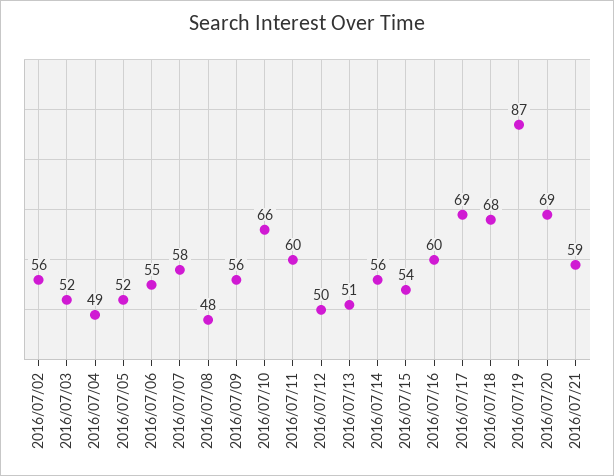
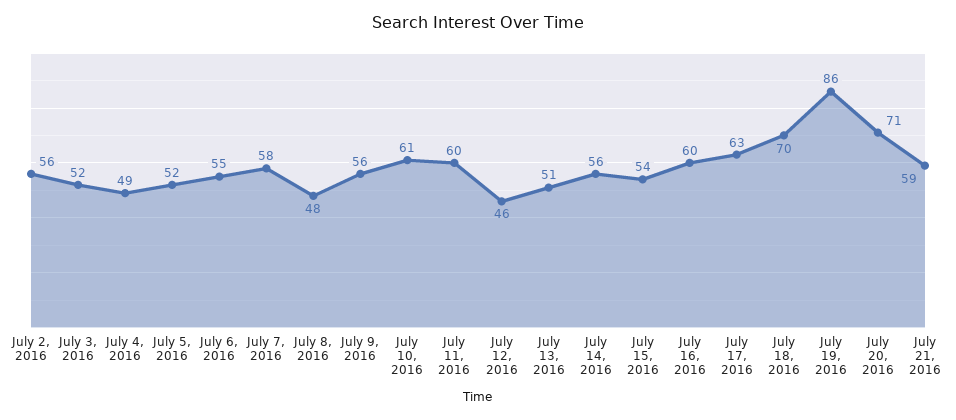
2016/07/10: 66 -> 61
2016/07/12: 50 -> 46
2016/07/17: 69 -> 63
2016/07/18: 68 -> 70
2016/07/19: 87 -> 86
2016/07/20: 69 -> 71

